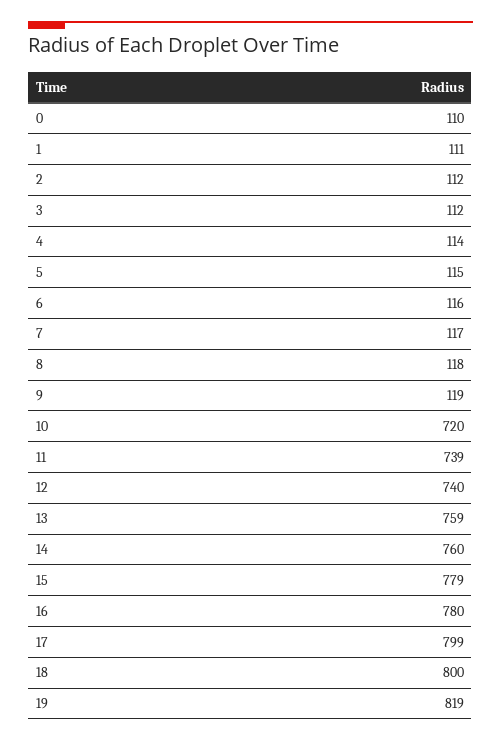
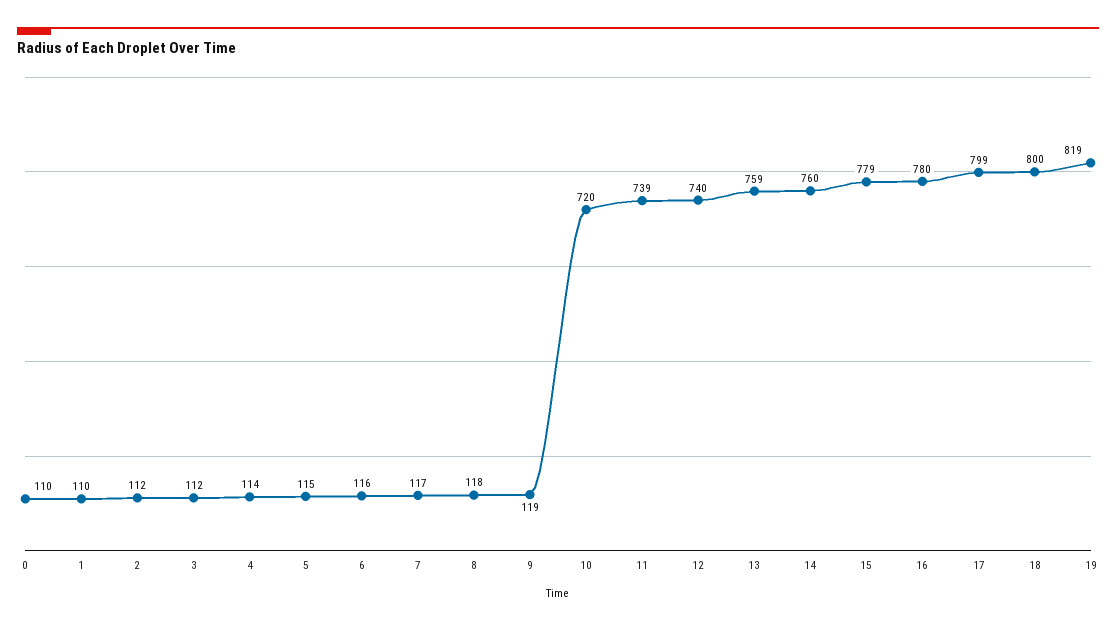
1: 111 -> 110

